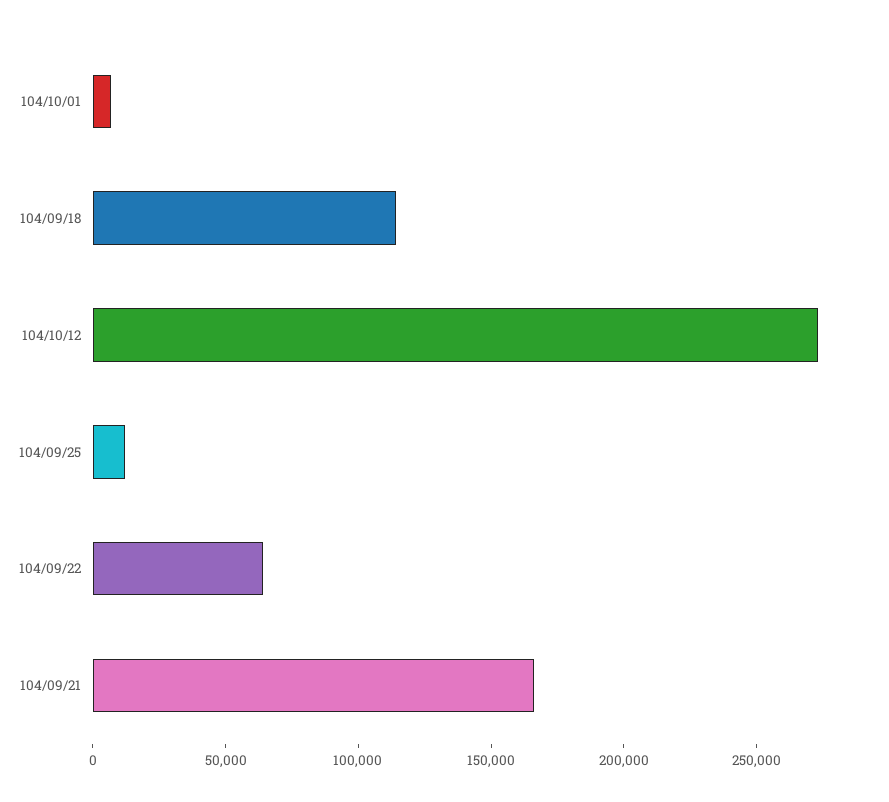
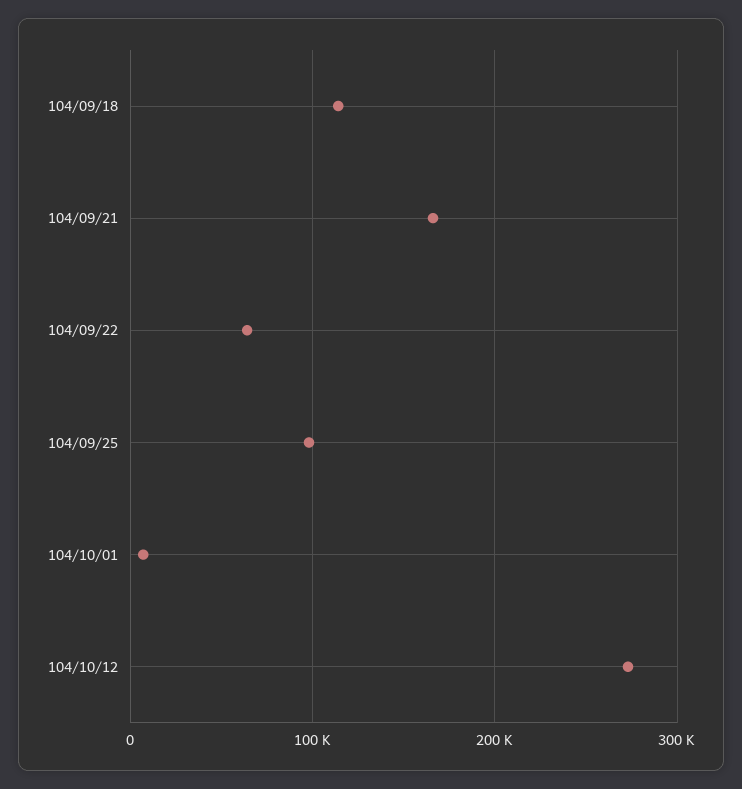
104/09/25: 10000 -> 100000

